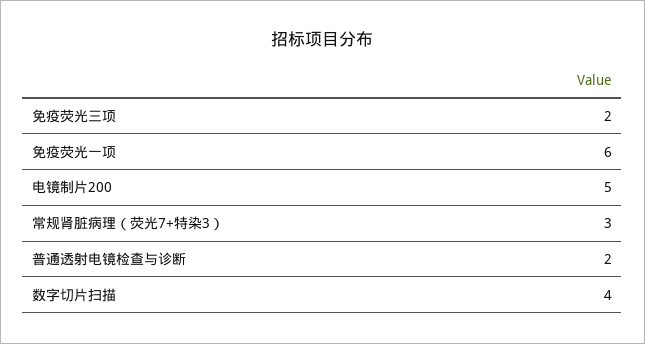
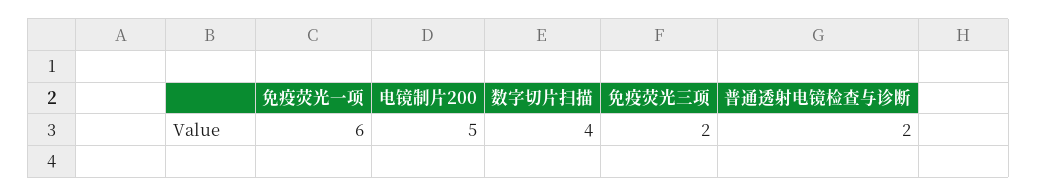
常规肾脏病理（荧光7+特染3）: 3 -> none

